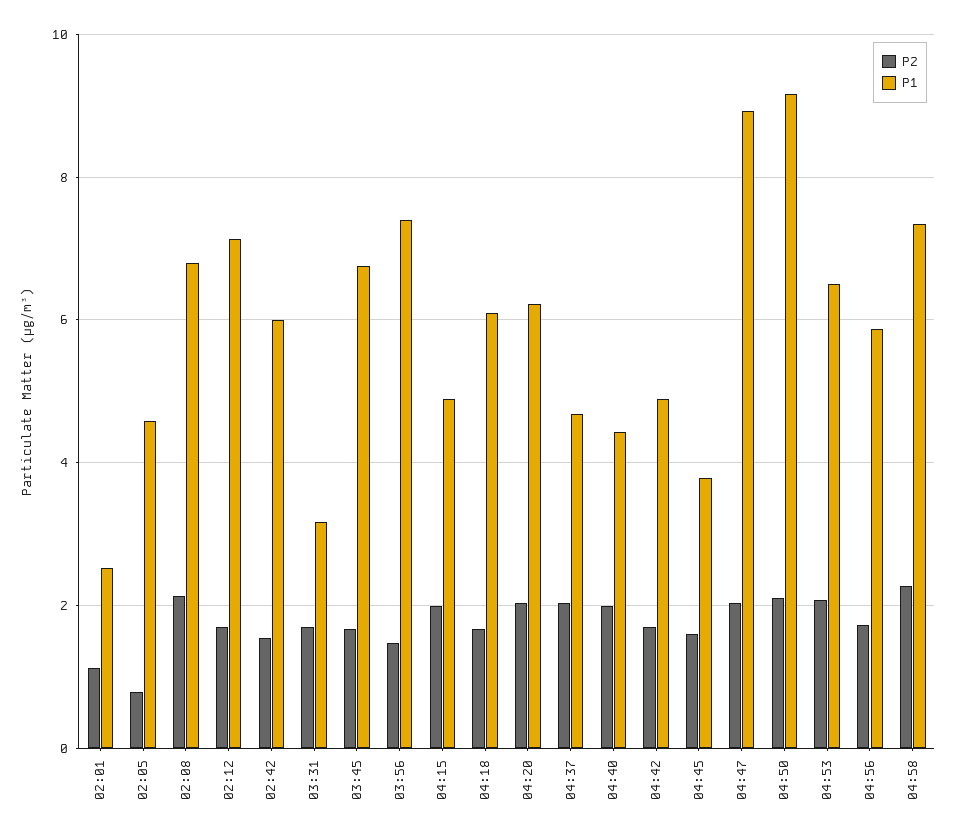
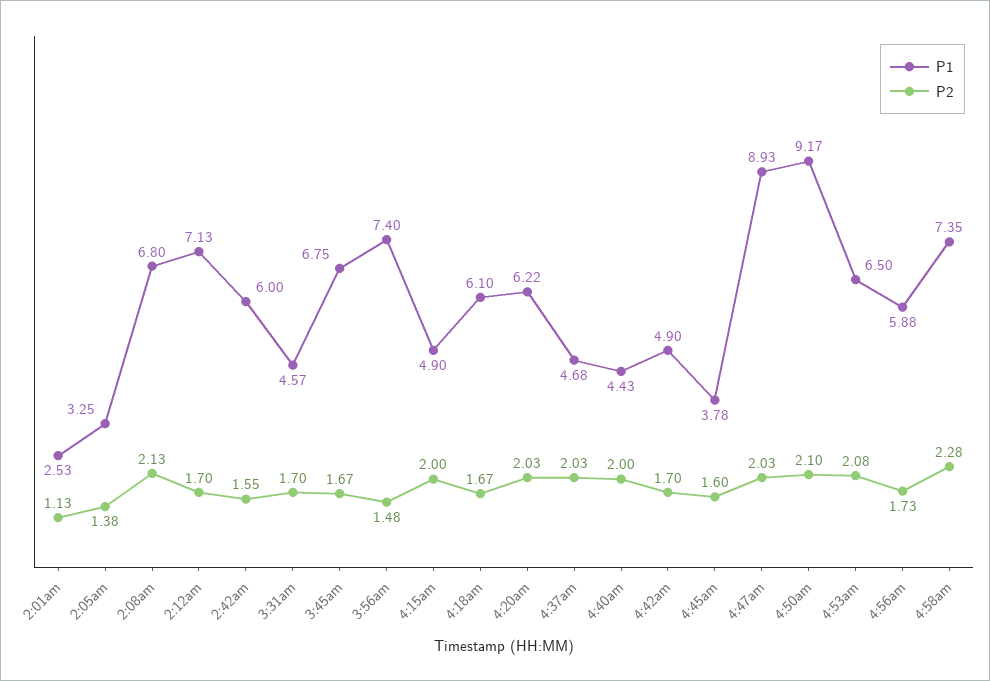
P2, 02:05: 0.8 -> 1.38
P1, 02:05: 4.6 -> 3.25
P1, 03:31: 3.2 -> 4.57

